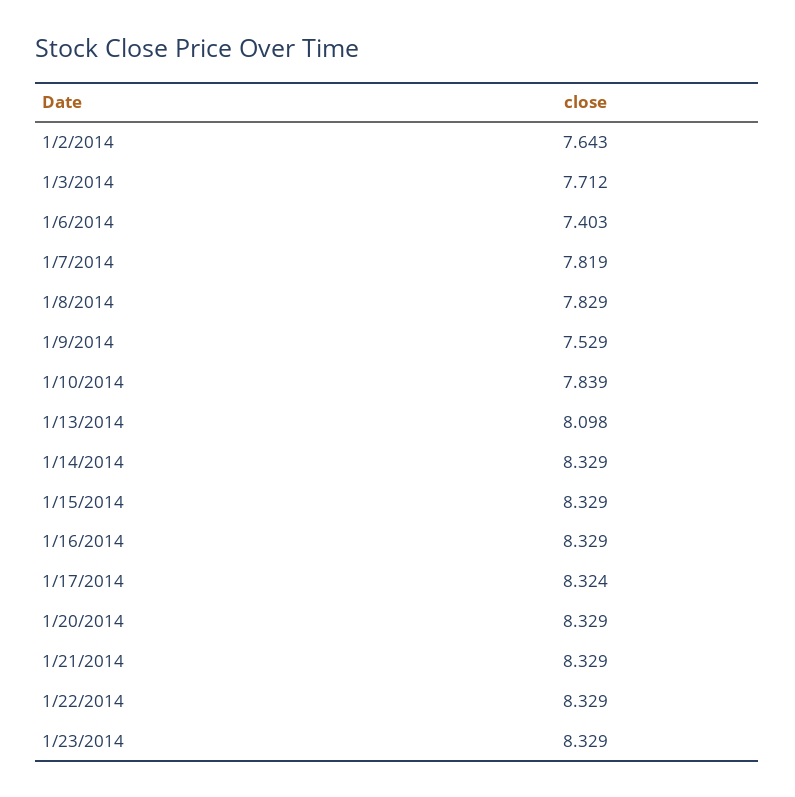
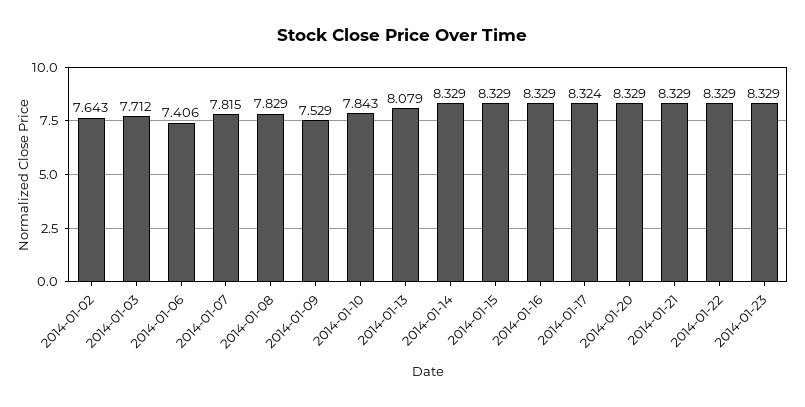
1/6/2014: 7.403 -> 7.406
1/7/2014: 7.819 -> 7.815
1/10/2014: 7.839 -> 7.843
1/13/2014: 8.098 -> 8.079

